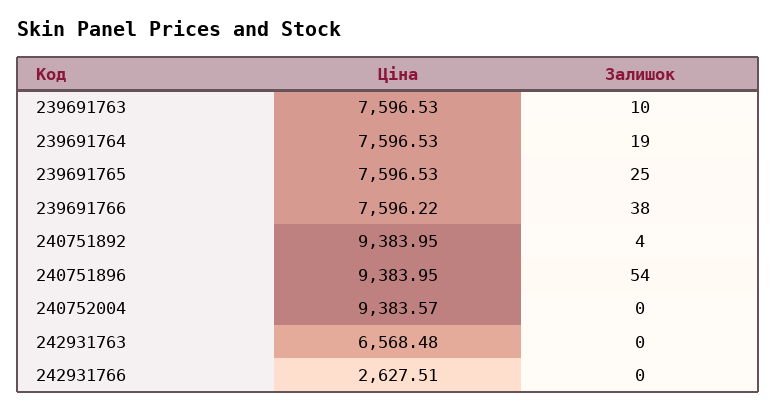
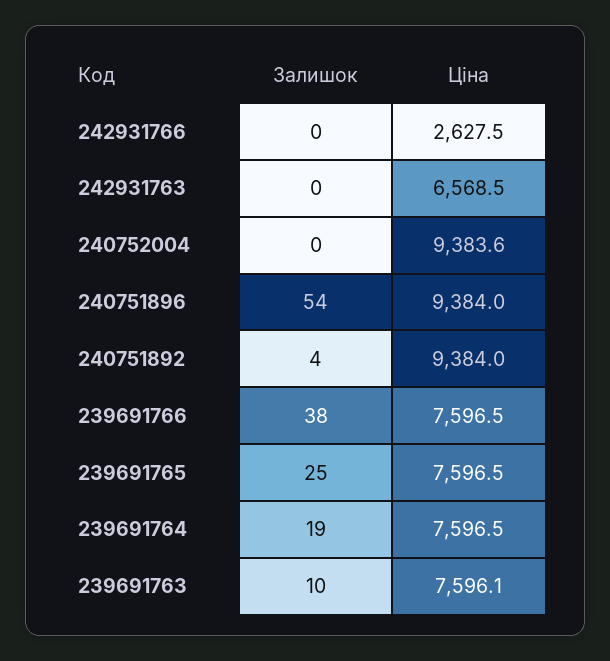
Ціна, 239691763: 7596.53 -> 7596.1
Ціна, 239691766: 7596.22 -> 7596.5

